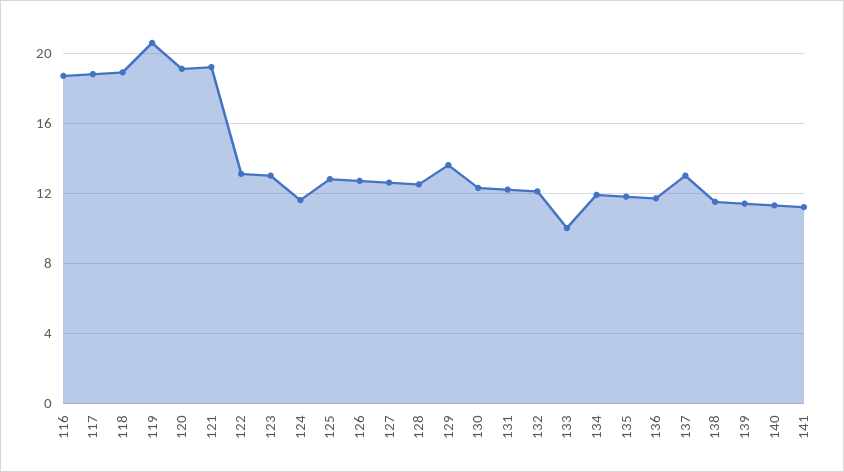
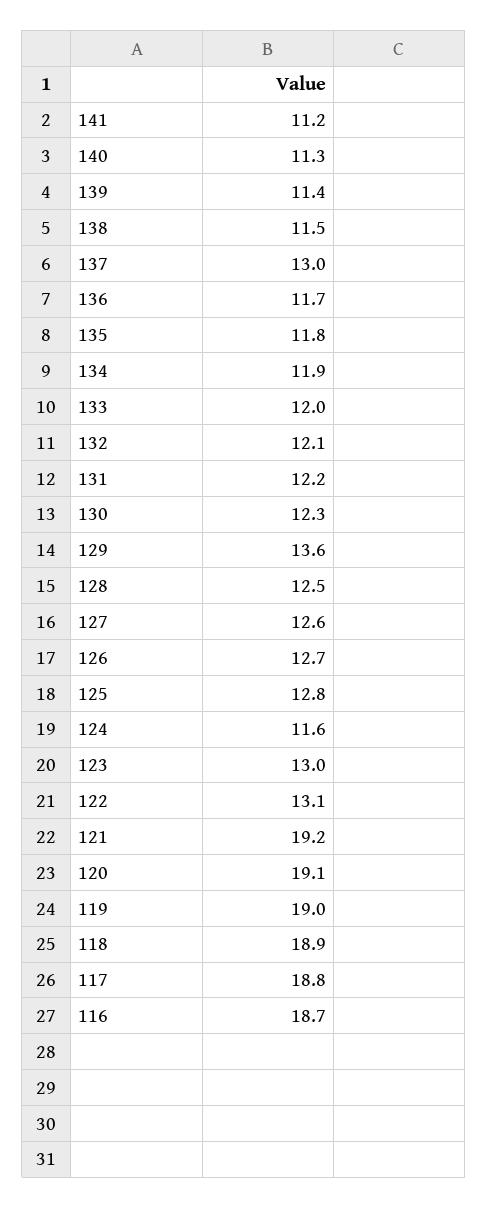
119: 20.5 -> 19
133: 10 -> 12

